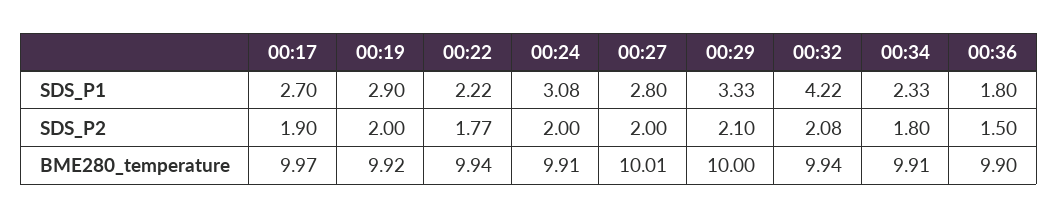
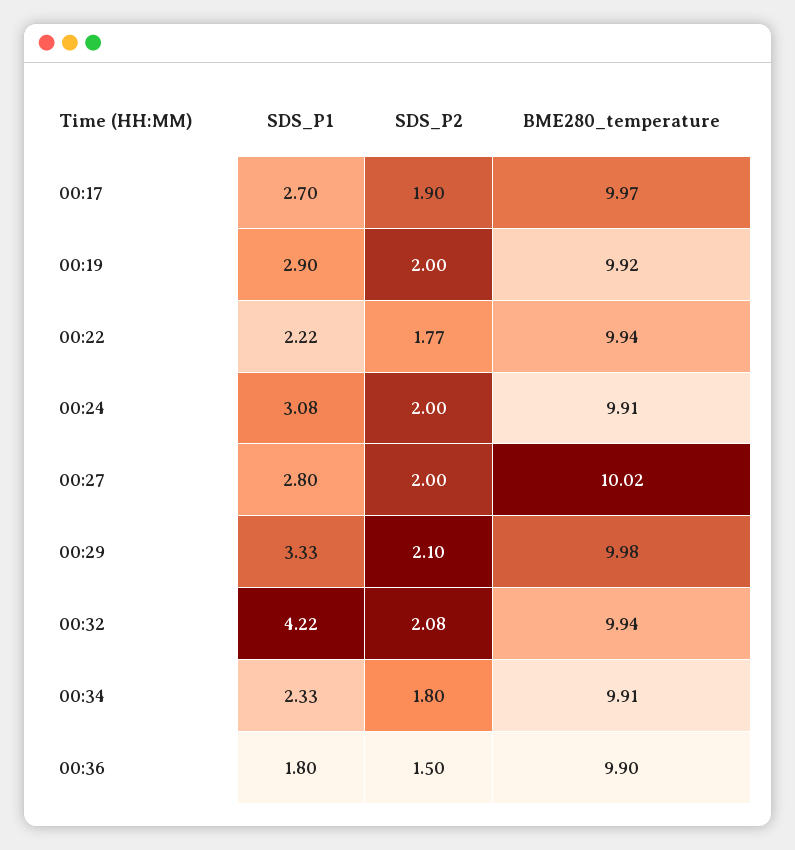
00:27, BME280_temperature: 10.01 -> 10.02
00:29, BME280_temperature: 10 -> 9.98

